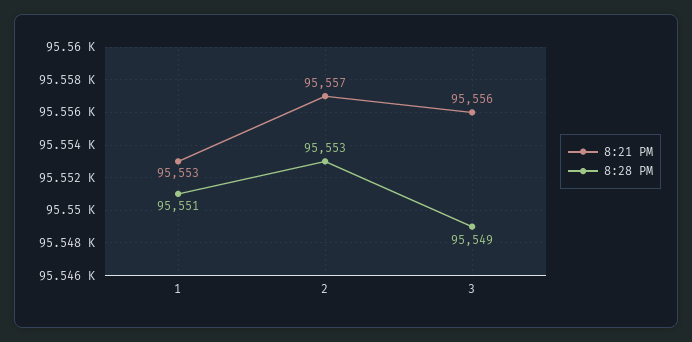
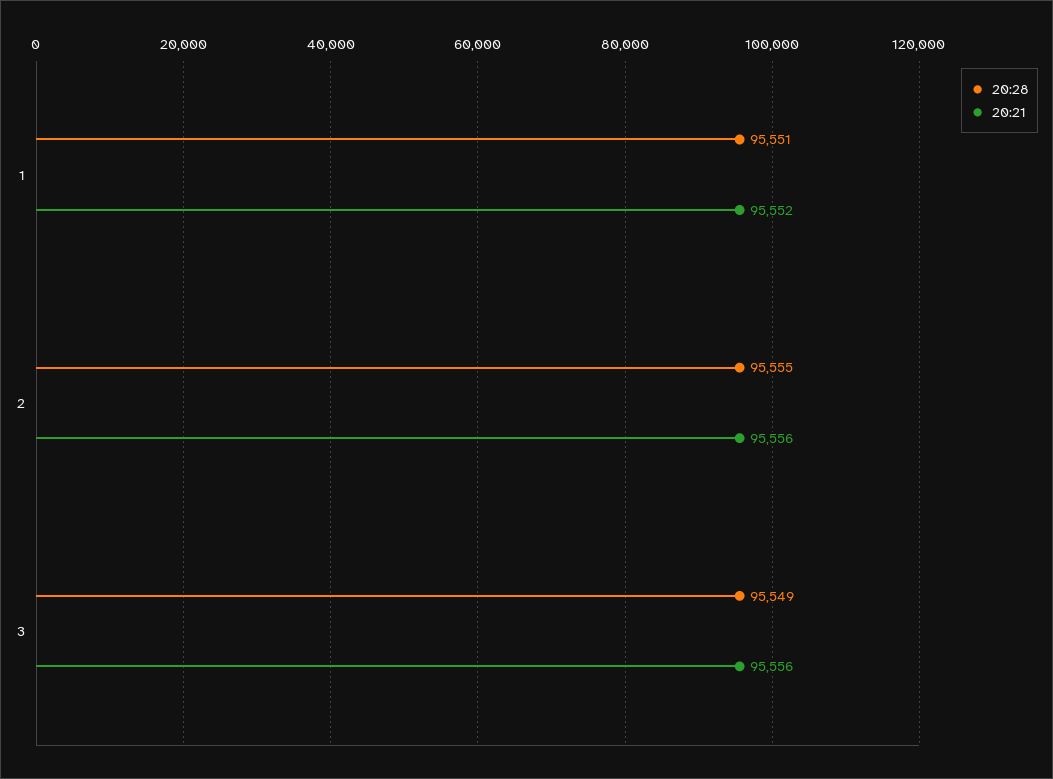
8:21 PM, 1: 95553 -> 95552
8:21 PM, 2: 95557 -> 95556
8:28 PM, 2: 95553 -> 95555

